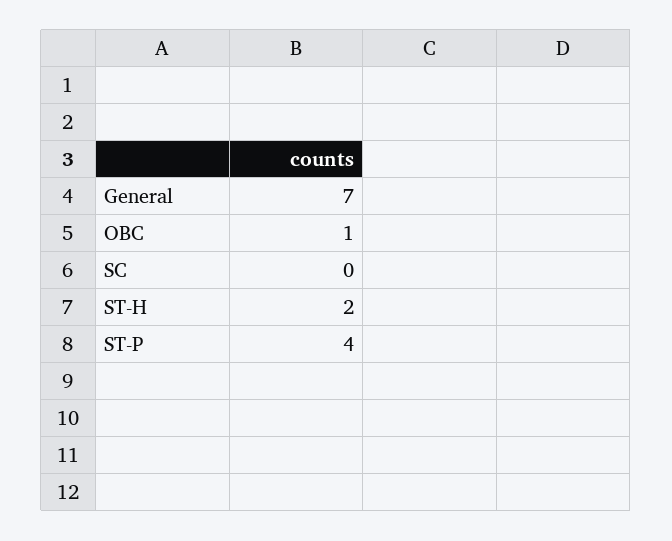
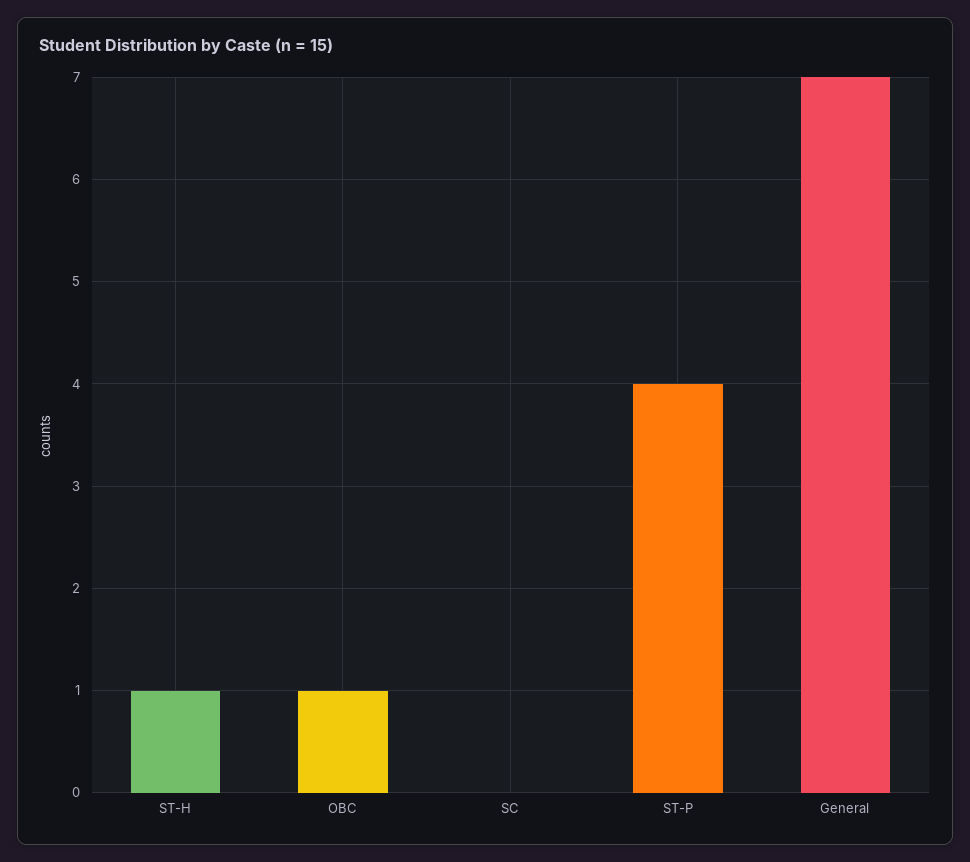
ST-H: 2 -> 1

